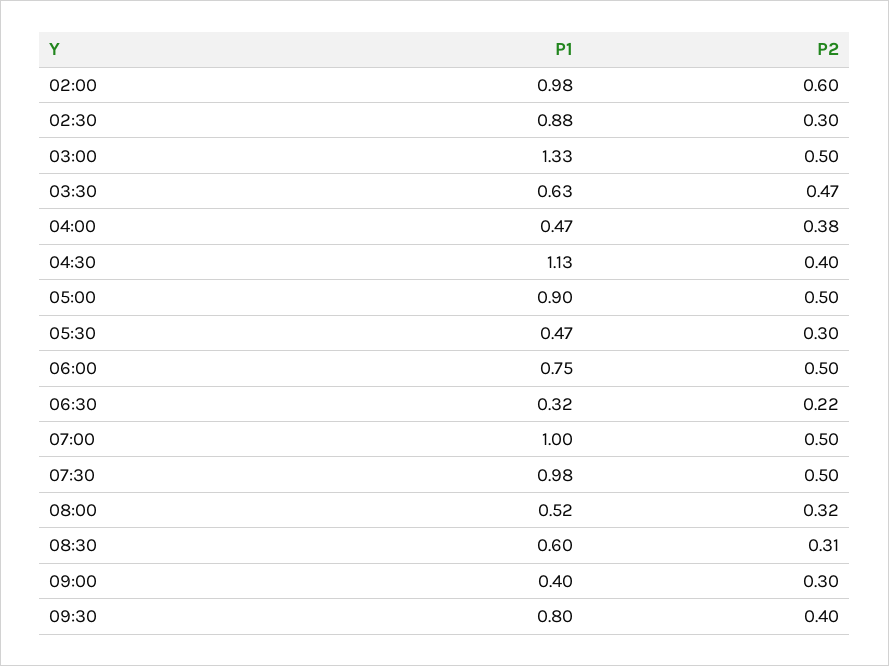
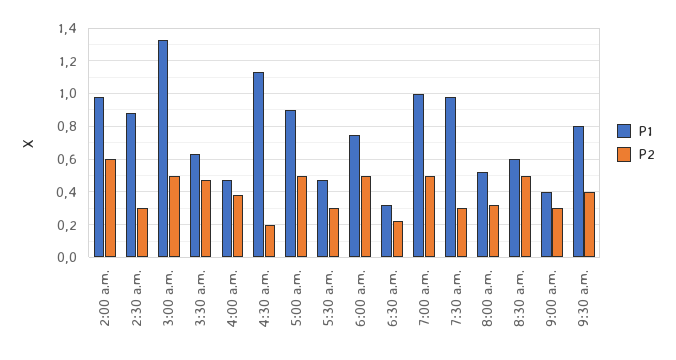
P2, 04:30: 0.4 -> 0.2
P2, 07:30: 0.5 -> 0.3
P2, 08:30: 0.31 -> 0.5

